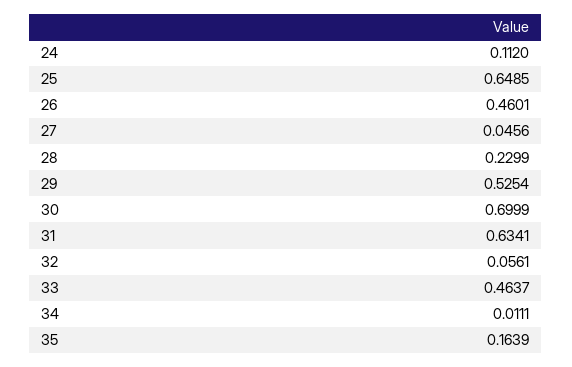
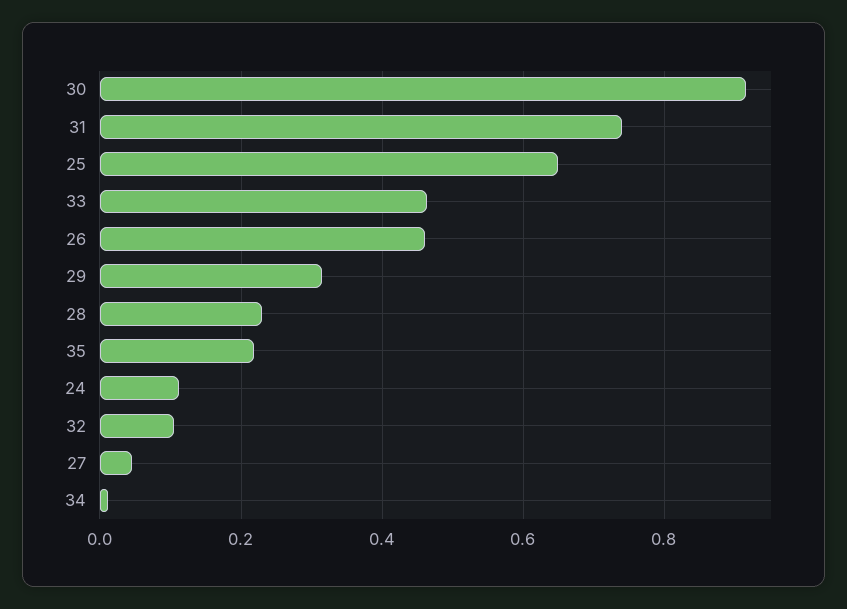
29: 0.5254 -> 0.32
30: 0.6999 -> 0.92
31: 0.6341 -> 0.74
32: 0.0561 -> 0.1
35: 0.1639 -> 0.22

